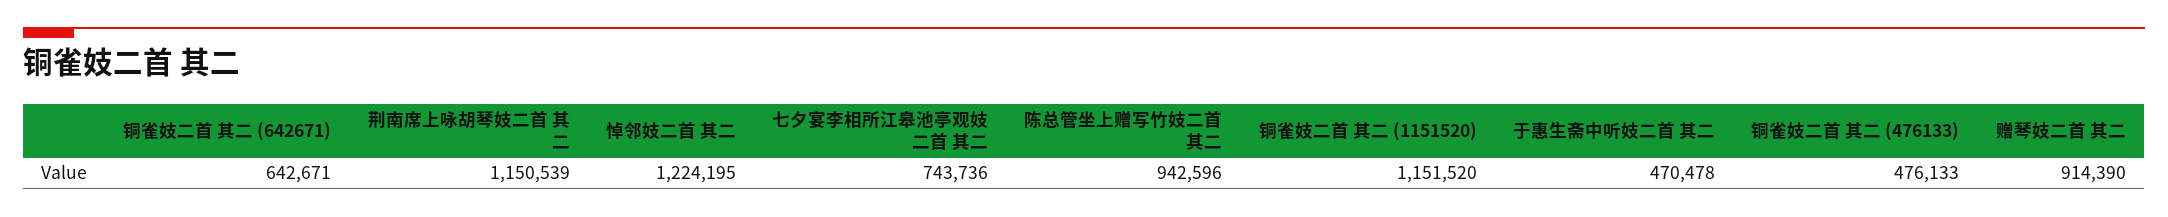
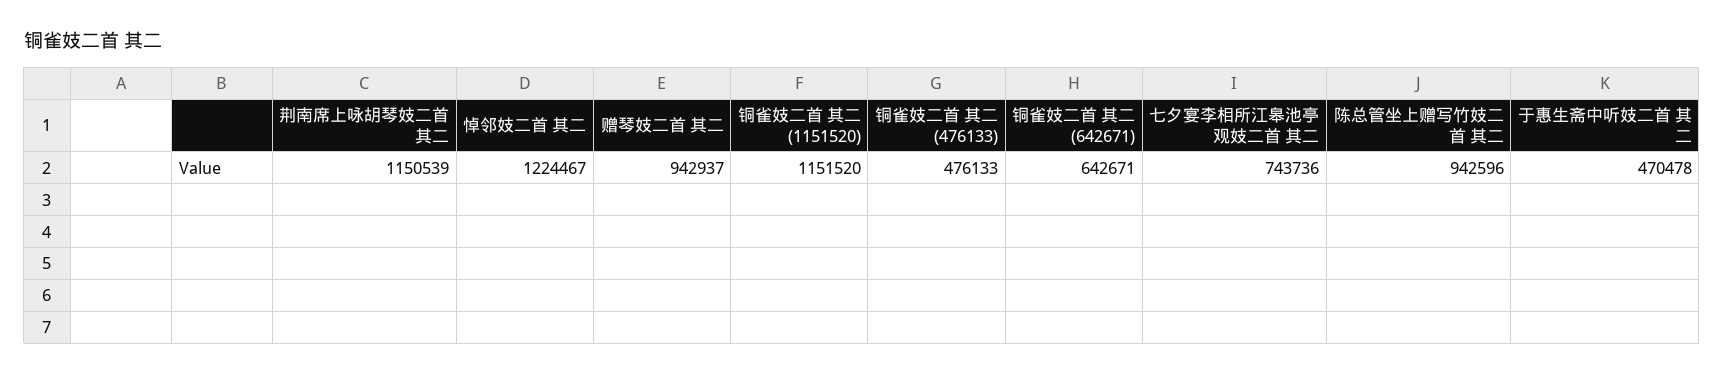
悼邻妓二首 其二: 1224195 -> 1224467
赠琴妓二首 其二: 914390 -> 942937

